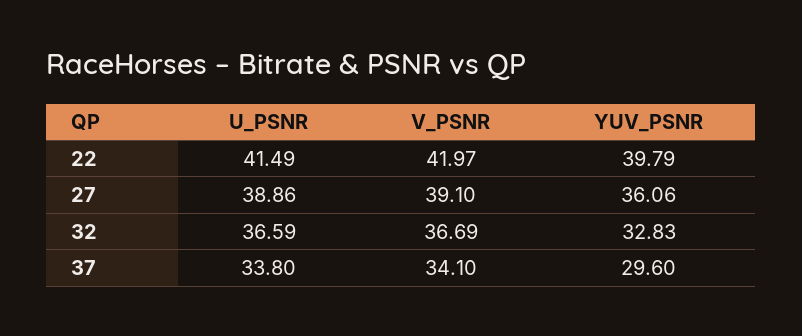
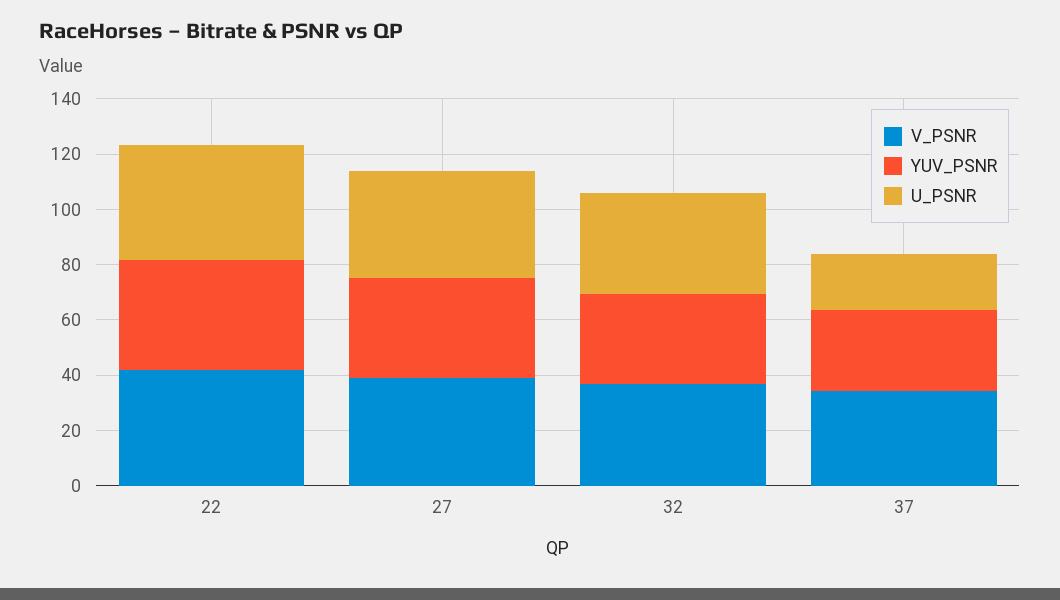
U_PSNR, 37: 33.8 -> 20

